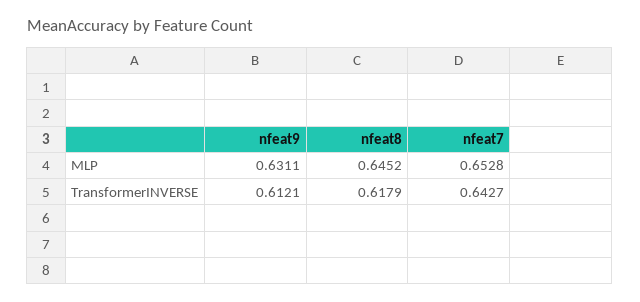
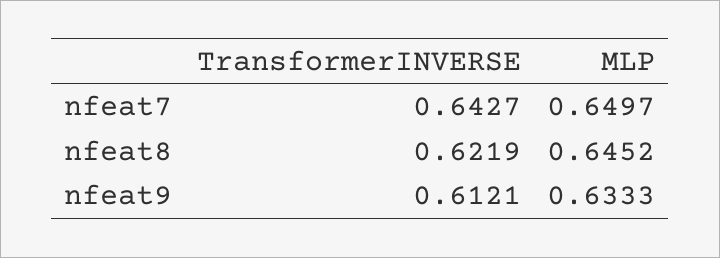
nfeat9, MLP: 0.6311 -> 0.6333
nfeat7, MLP: 0.6528 -> 0.6497
nfeat8, TransformerINVERSE: 0.6179 -> 0.6219

